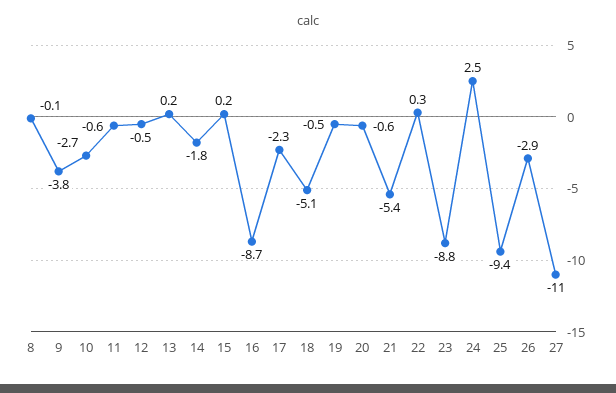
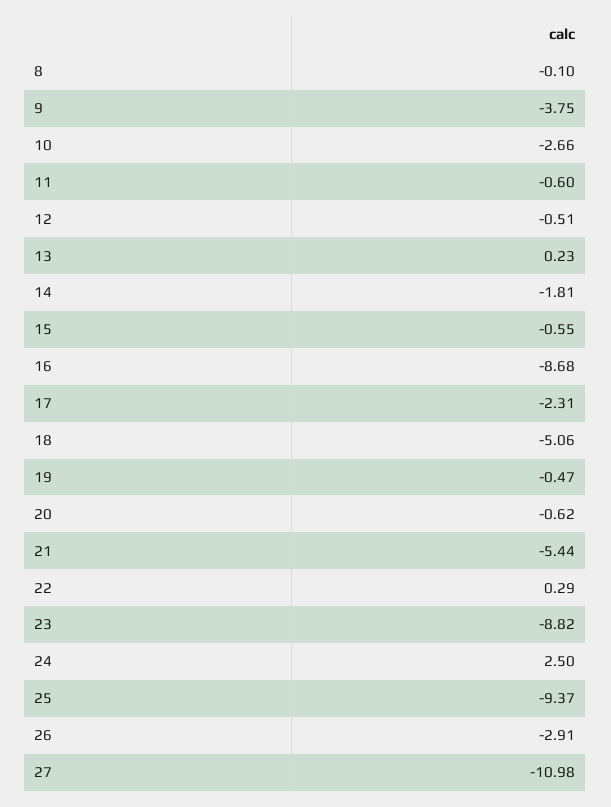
15: 0.2 -> -0.55

